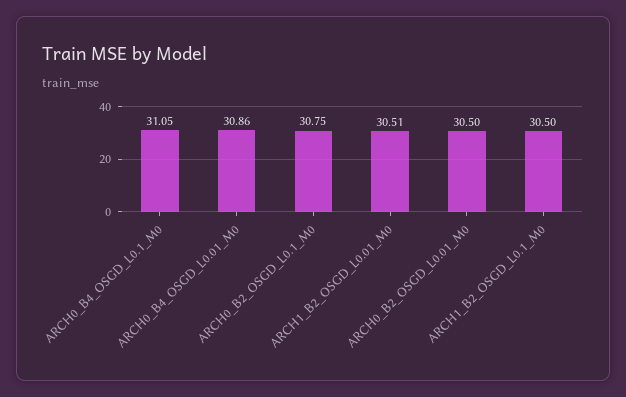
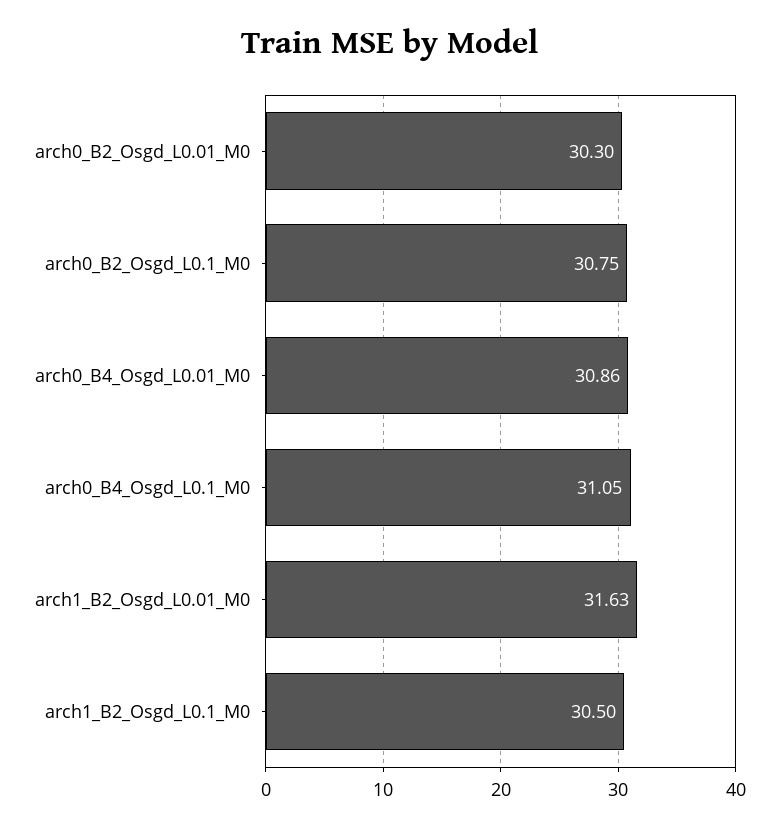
ARCH1_B2_OSGD_L0.01_M0: 30.51 -> 31.63
ARCH0_B2_OSGD_L0.01_M0: 30.5 -> 30.3

